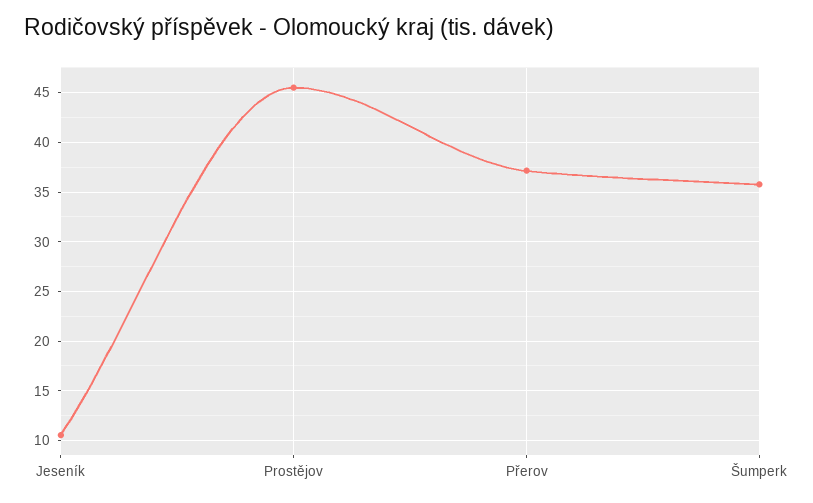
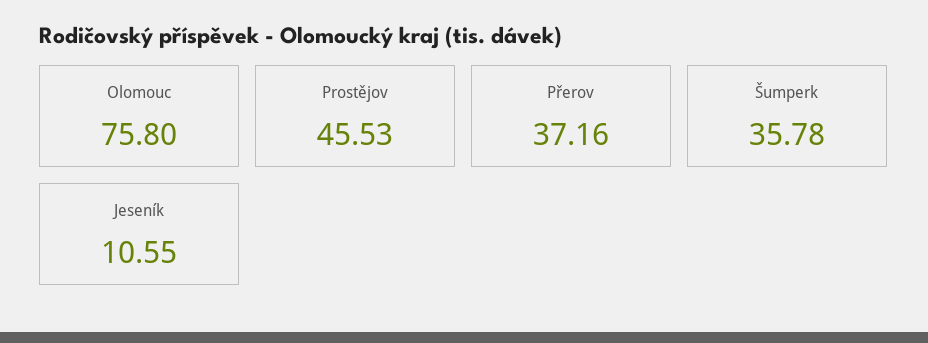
Olomouc: none -> 75.8

